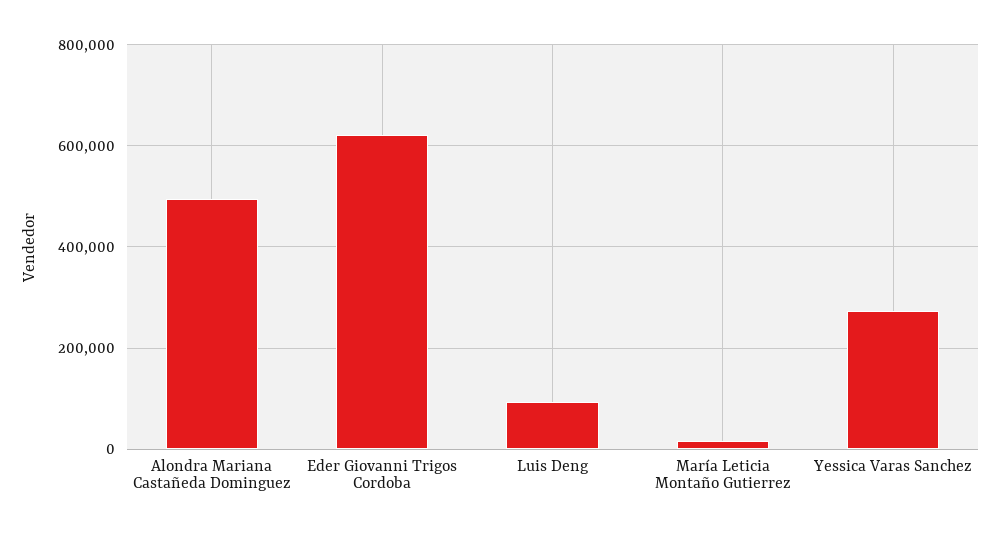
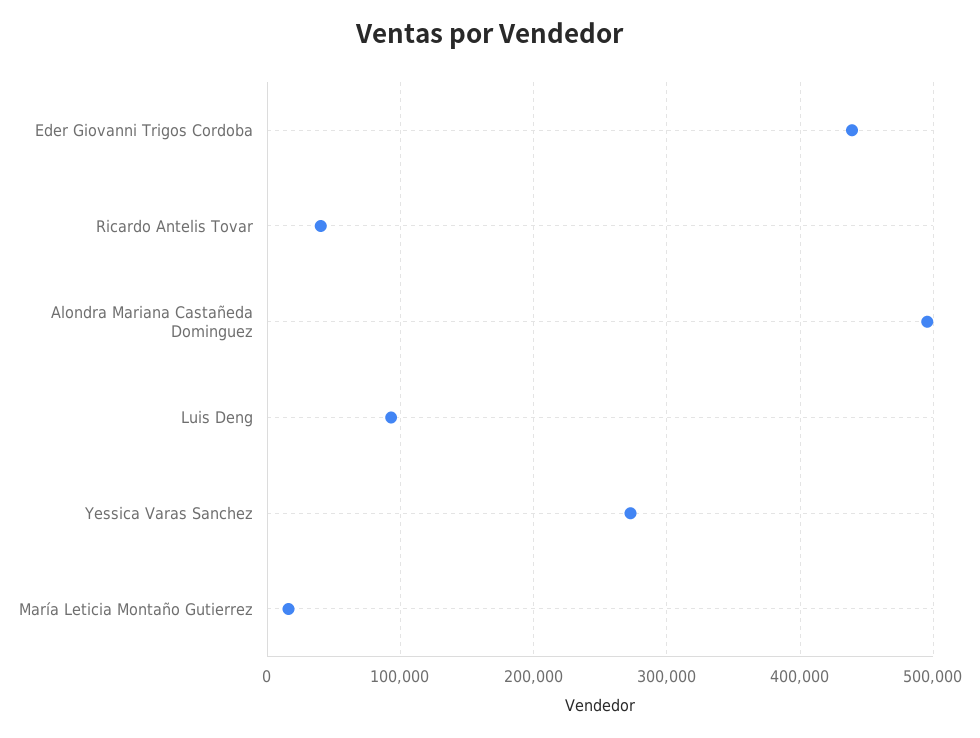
Eder Giovanni Trigos Cordoba: 620000 -> 440000
Ricardo Antelis Tovar: none -> 40000

